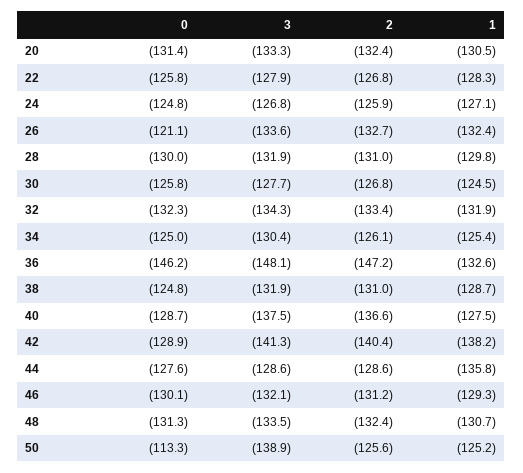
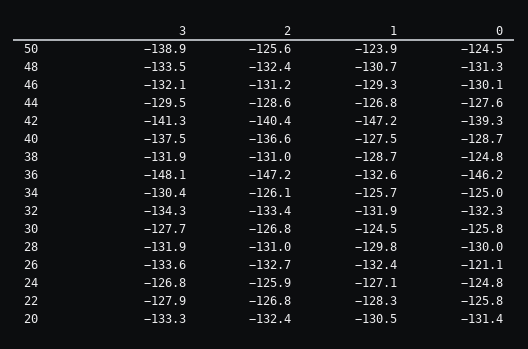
1, 34: -125.4 -> -125.7
0, 42: -128.9 -> -139.3
1, 42: -138.2 -> -147.2
3, 44: -128.6 -> -129.5
1, 44: -135.8 -> -126.8
0, 50: -113.3 -> -124.5
1, 50: -125.2 -> -123.9

